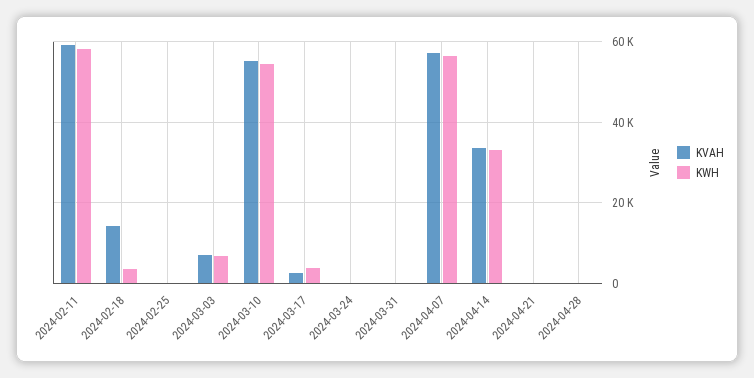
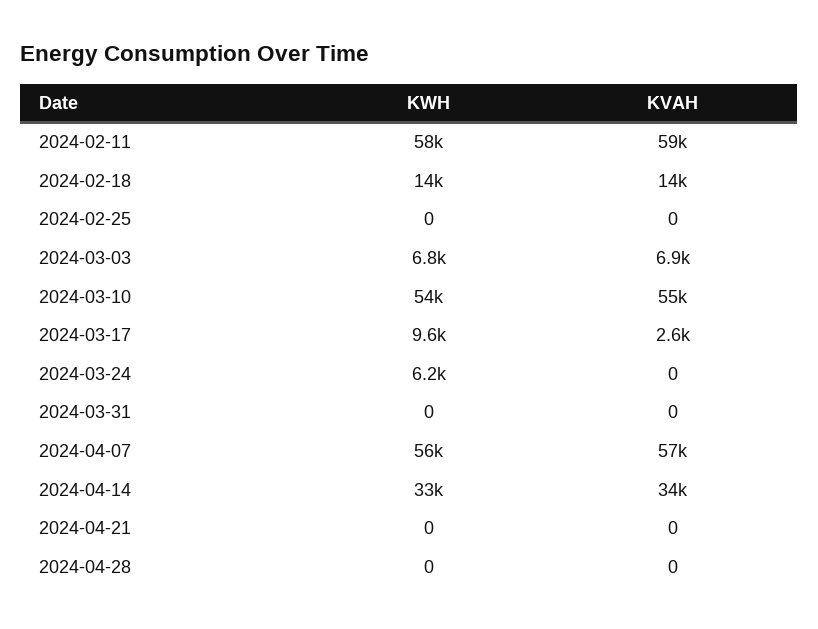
KWH, 2024-02-18: 4000 -> 14000
KWH, 2024-03-17: 4000 -> 9600
KWH, 2024-03-24: 0 -> 6200

